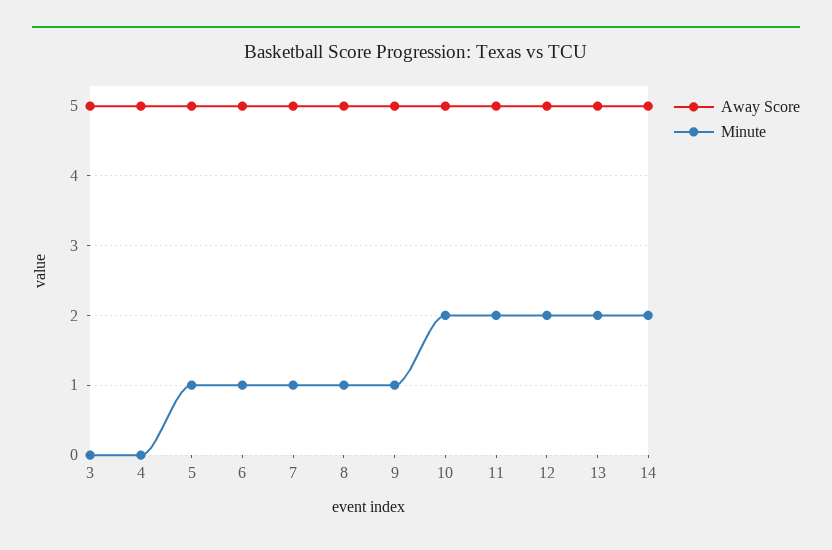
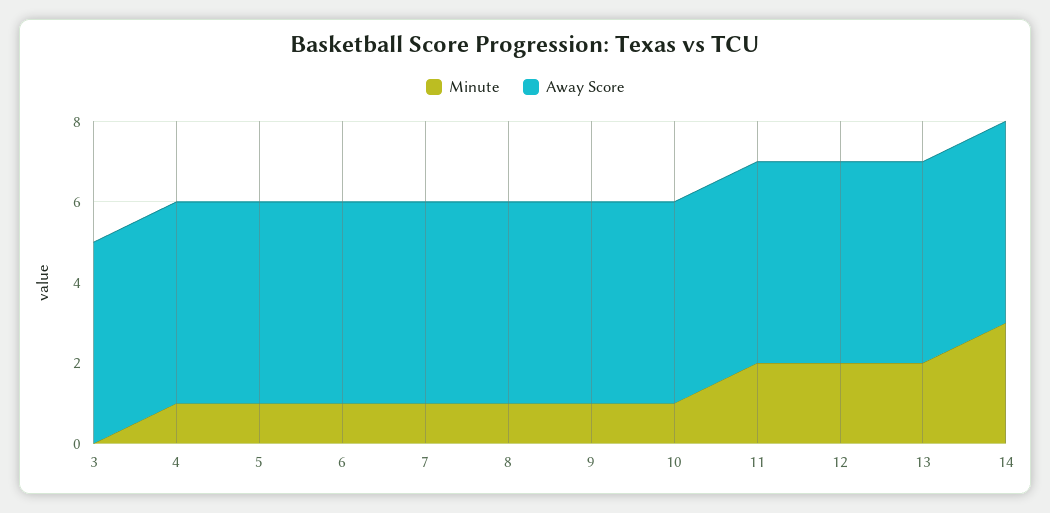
Minute, 4: 0 -> 1
Minute, 10: 2 -> 1
Minute, 14: 2 -> 3

